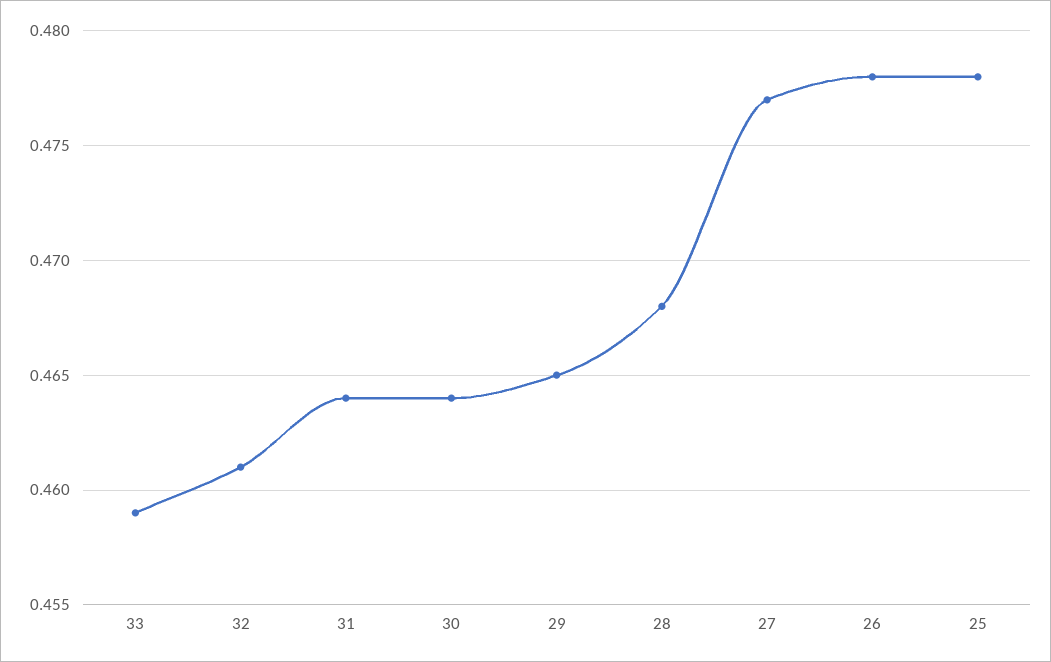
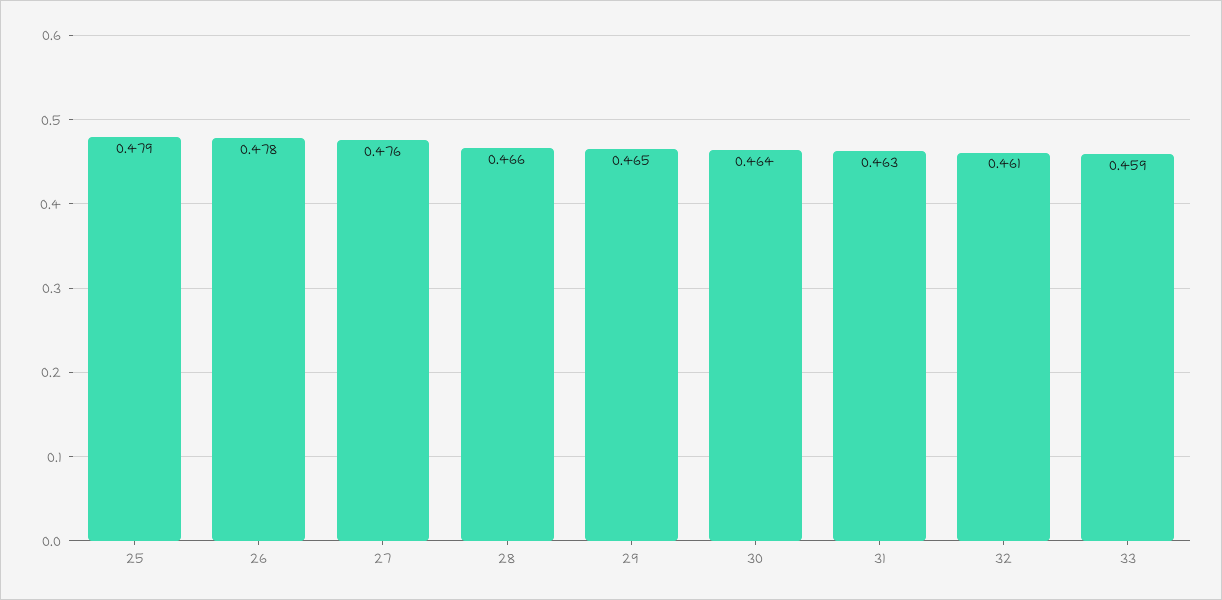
31: 0.464 -> 0.463
28: 0.468 -> 0.466
27: 0.477 -> 0.476
25: 0.478 -> 0.479

